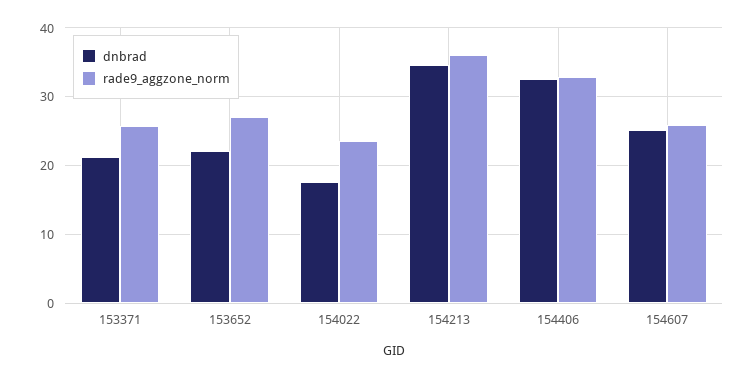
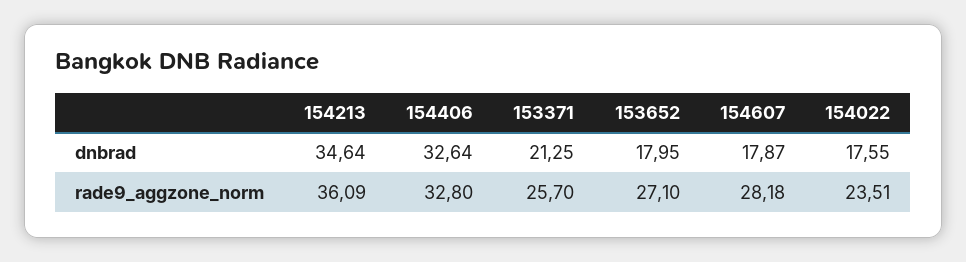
dnbrad, 153652: 22 -> 17.95
dnbrad, 154607: 25 -> 17.87
rade9_aggzone_norm, 154607: 26 -> 28.18

